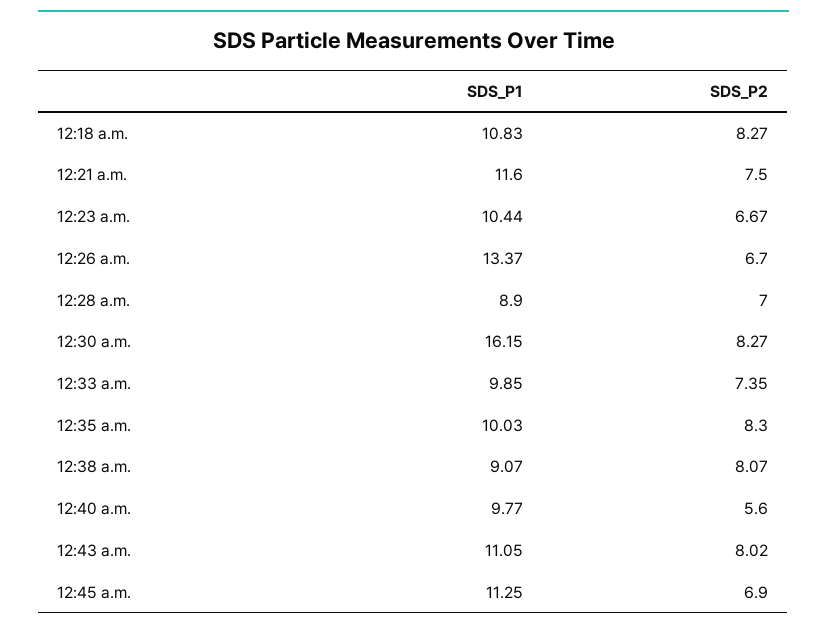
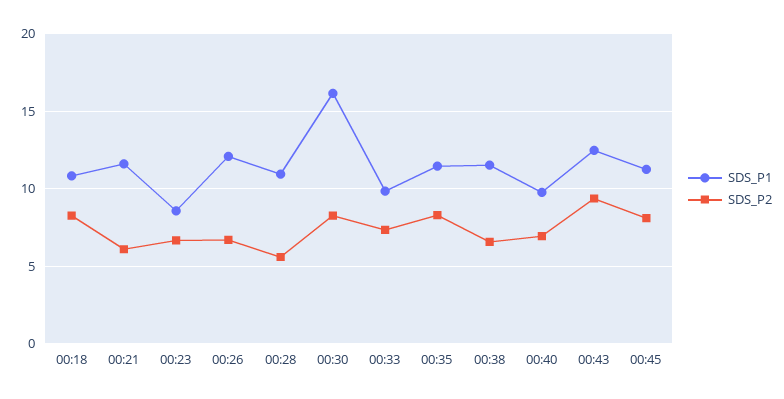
SDS_P2, 12:21 a.m.: 7.5 -> 6
SDS_P1, 12:23 a.m.: 10.44 -> 8.5
SDS_P1, 12:26 a.m.: 13.37 -> 12
SDS_P1, 12:28 a.m.: 8.9 -> 11
SDS_P2, 12:28 a.m.: 7 -> 5.5
SDS_P1, 12:35 a.m.: 10.03 -> 11.5
SDS_P1, 12:38 a.m.: 9.07 -> 11.5
SDS_P2, 12:38 a.m.: 8.07 -> 6.5
SDS_P2, 12:40 a.m.: 5.6 -> 7
SDS_P1, 12:43 a.m.: 11.05 -> 12.5
SDS_P2, 12:43 a.m.: 8.02 -> 9.5
SDS_P2, 12:45 a.m.: 6.9 -> 8

